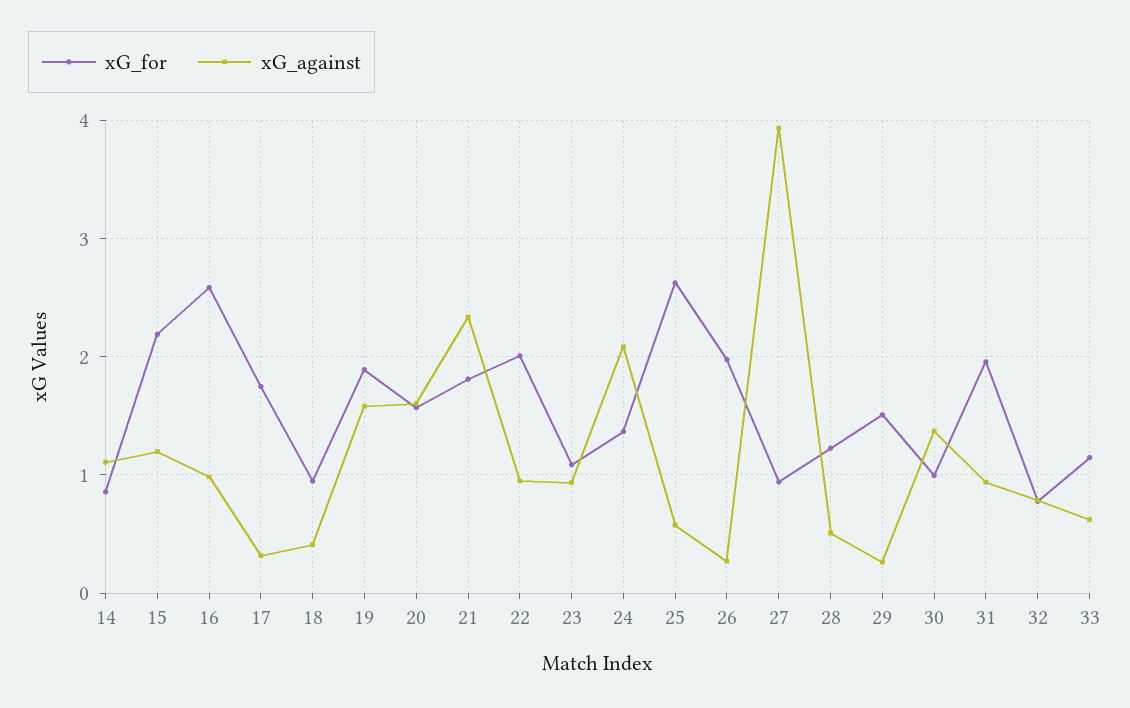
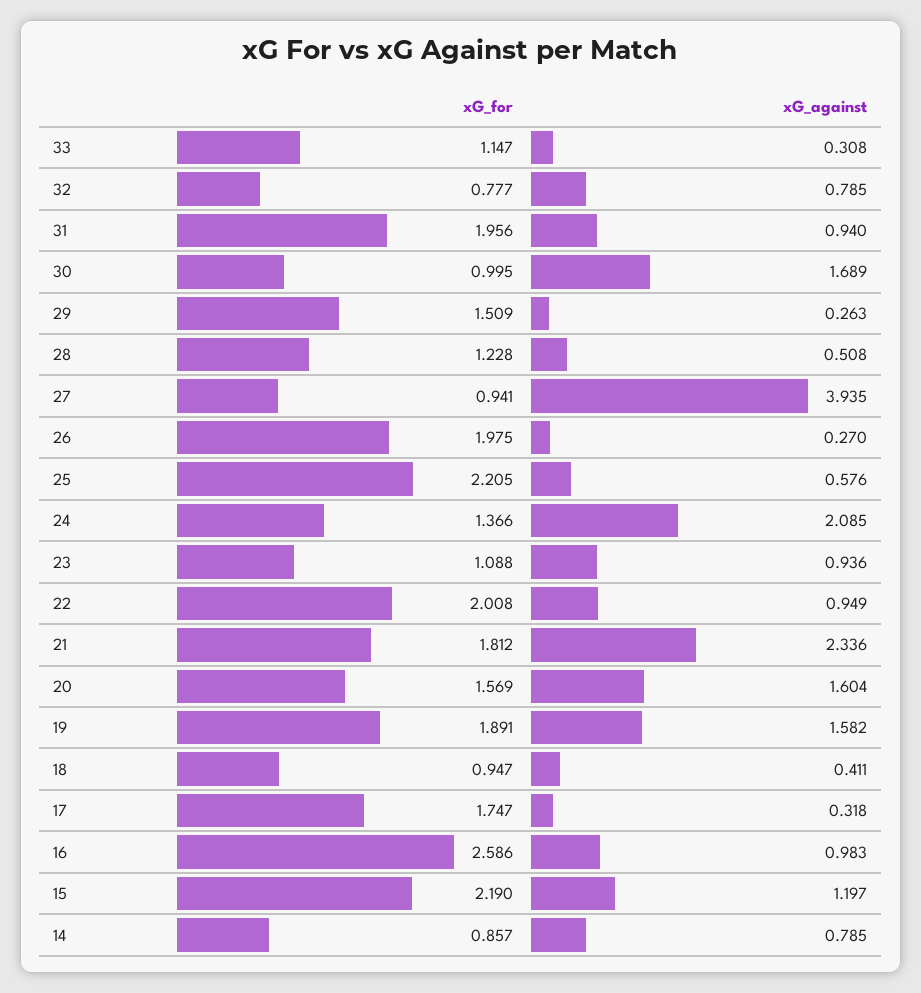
xG_against, 14: 1.1 -> 0.785
xG_for, 25: 2.6 -> 2.205
xG_against, 30: 1.4 -> 1.689
xG_against, 33: 0.6 -> 0.308

